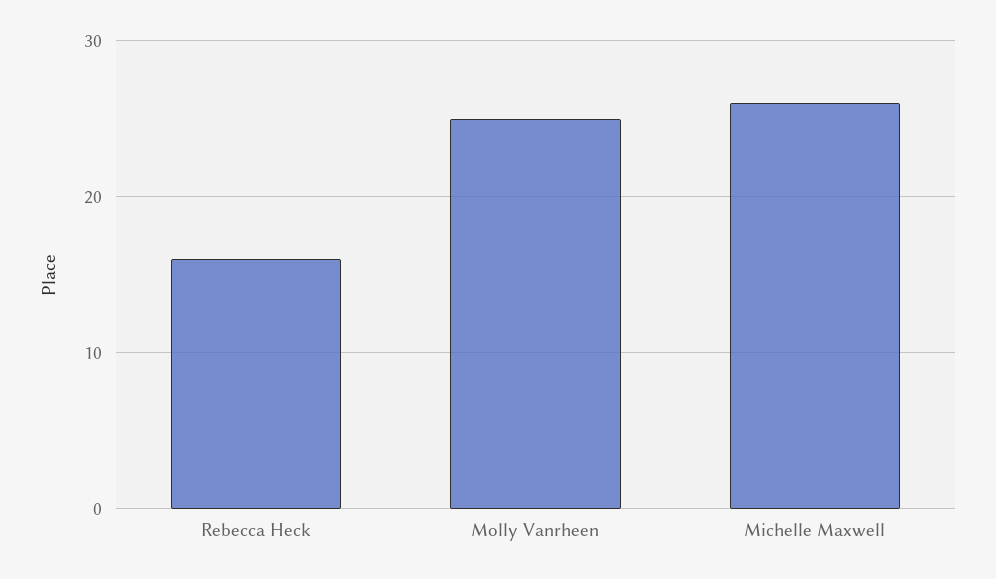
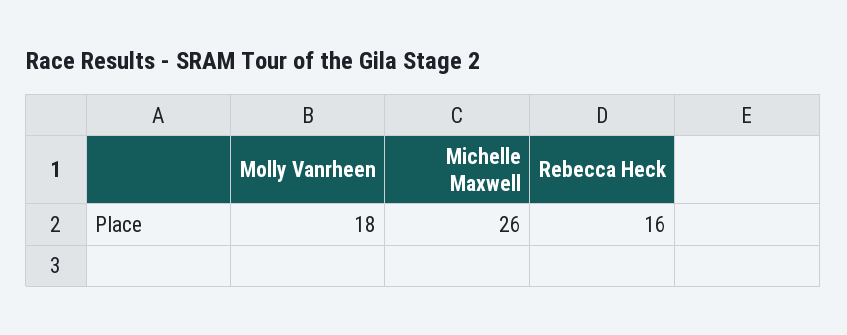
Molly Vanrheen: 25 -> 18

